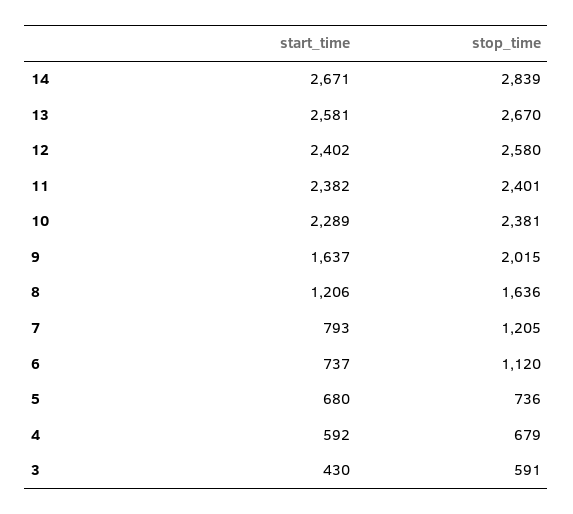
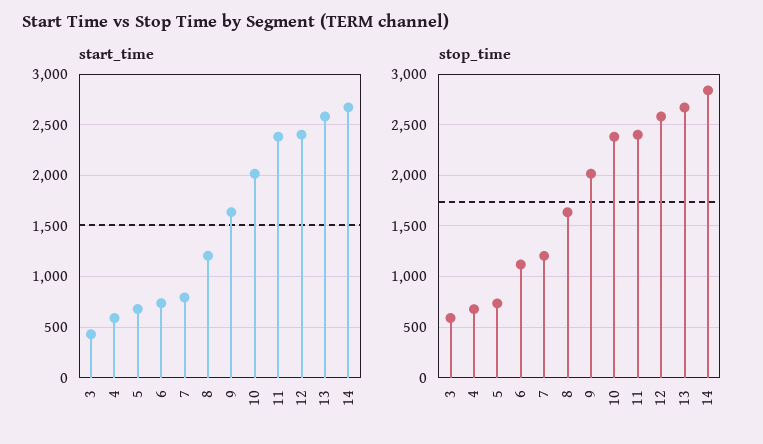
start_time, 10: 2289 -> 2000

